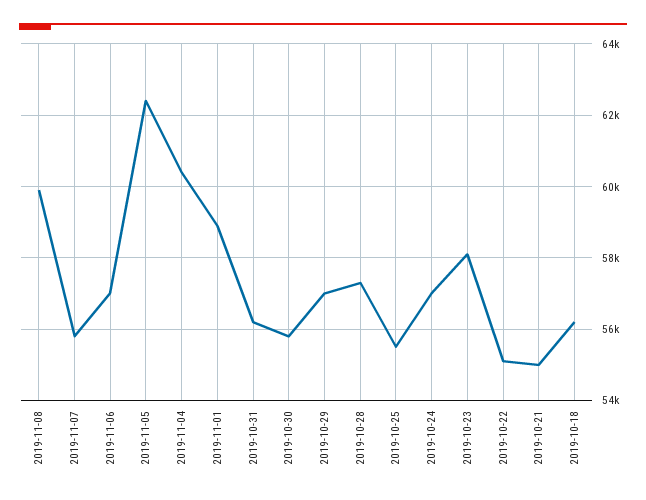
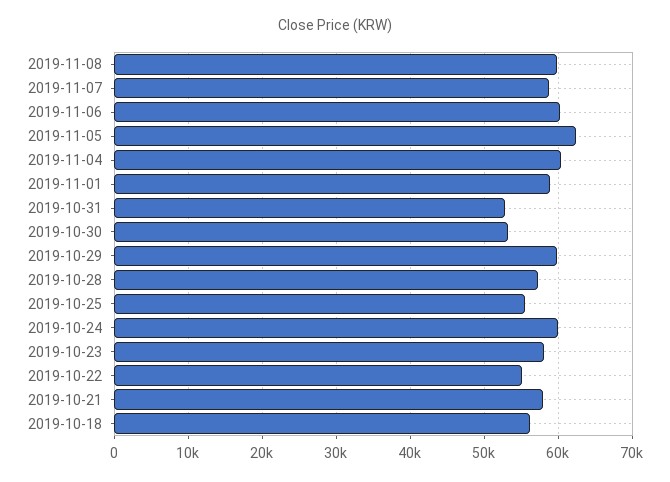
2019-11-07: 55800 -> 59000
2019-11-06: 57000 -> 60000
2019-10-31: 56200 -> 53000
2019-10-30: 55800 -> 53000
2019-10-29: 57000 -> 60000
2019-10-24: 57000 -> 60000
2019-10-21: 55000 -> 58000

